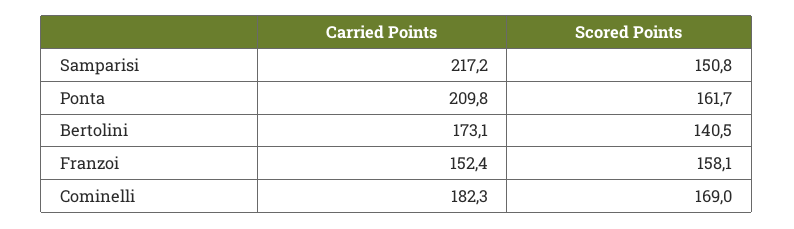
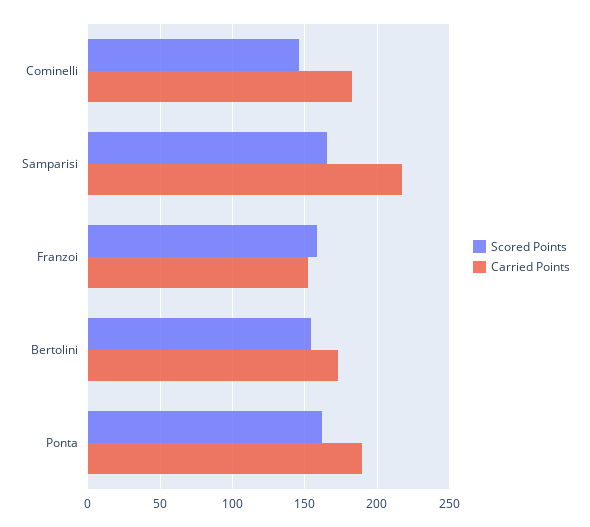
Scored Points, Samparisi: 150.8 -> 165
Carried Points, Ponta: 209.8 -> 190
Scored Points, Bertolini: 140.5 -> 155
Scored Points, Cominelli: 169 -> 145

